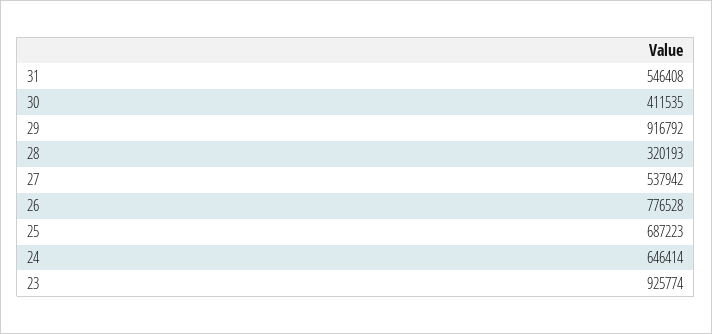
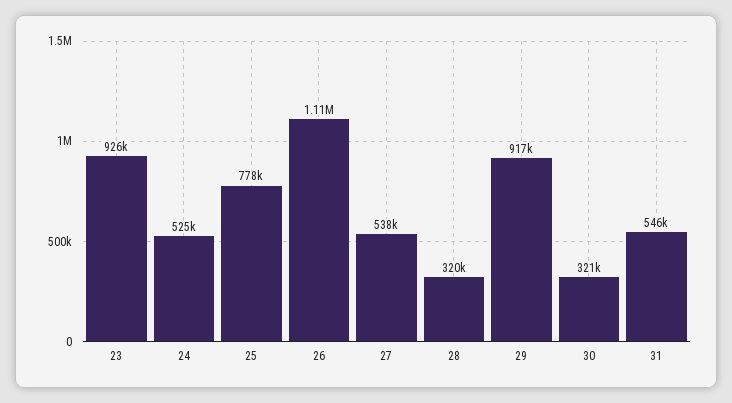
30: 411535 -> 321000
26: 776528 -> 1110000
25: 687223 -> 778000
24: 646414 -> 525000

